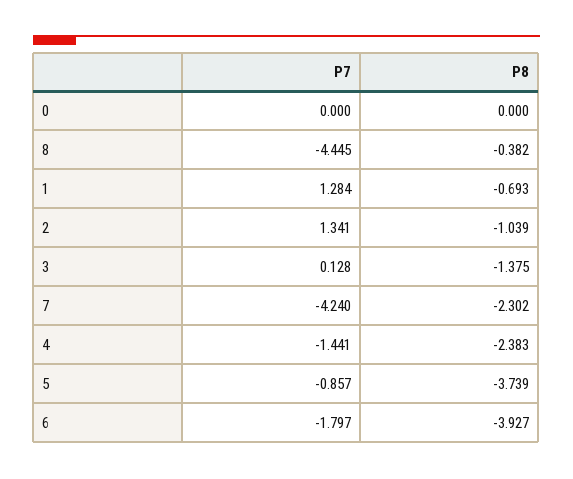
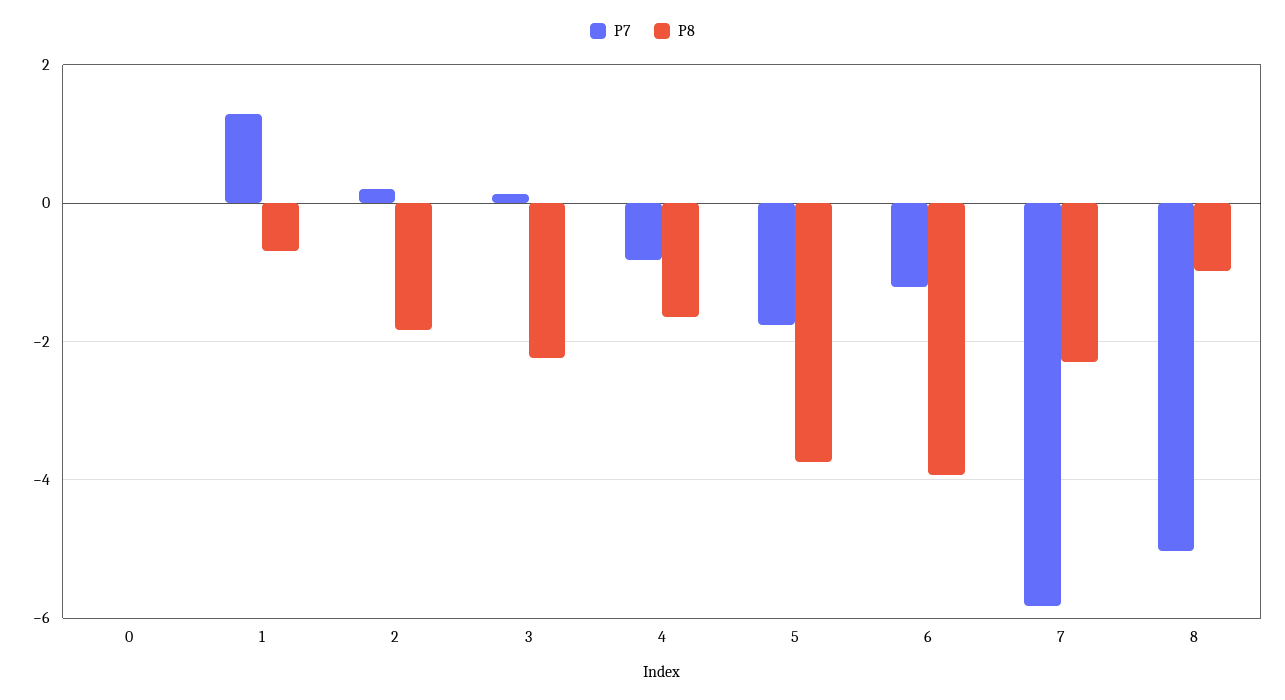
P7, 8: -4.445 -> -5
P8, 8: -0.382 -> -1
P7, 2: 1.341 -> 0.2
P8, 2: -1.039 -> -1.8
P8, 3: -1.375 -> -2.2
P7, 7: -4.24 -> -5.8
P7, 4: -1.441 -> -0.8
P8, 4: -2.383 -> -1.6
P7, 5: -0.857 -> -1.8
P7, 6: -1.797 -> -1.2

